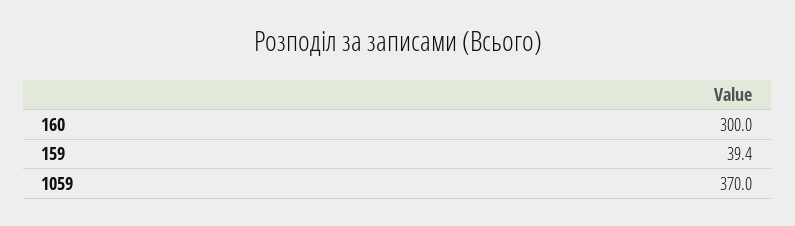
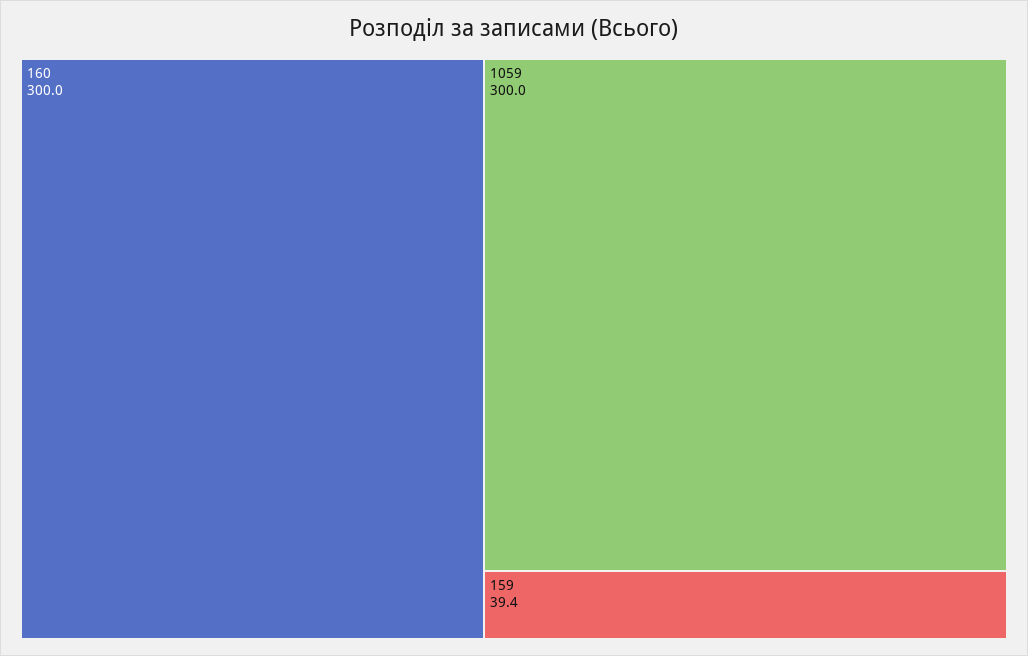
1059: 370 -> 300

